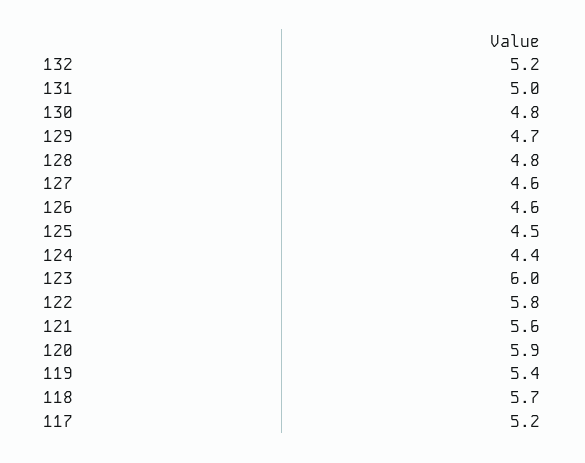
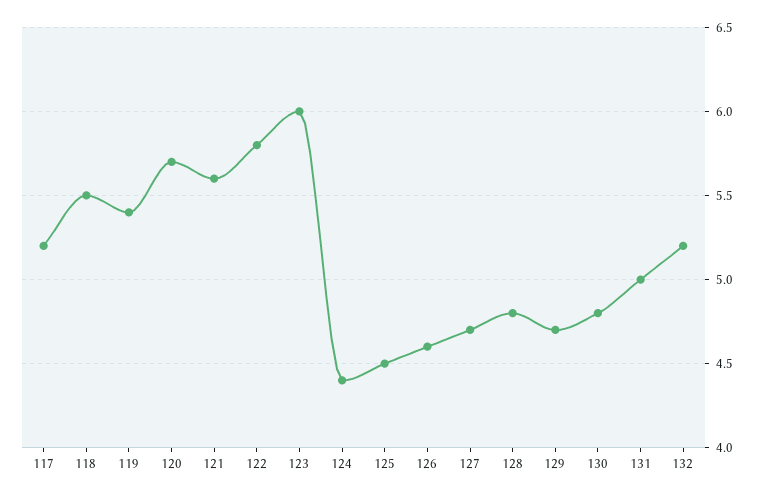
127: 4.6 -> 4.7
120: 5.9 -> 5.7
118: 5.7 -> 5.5

